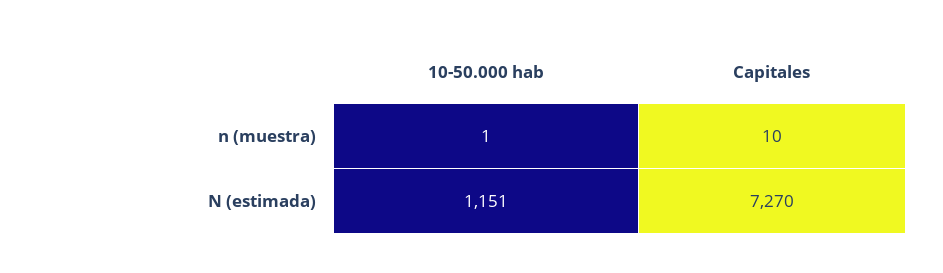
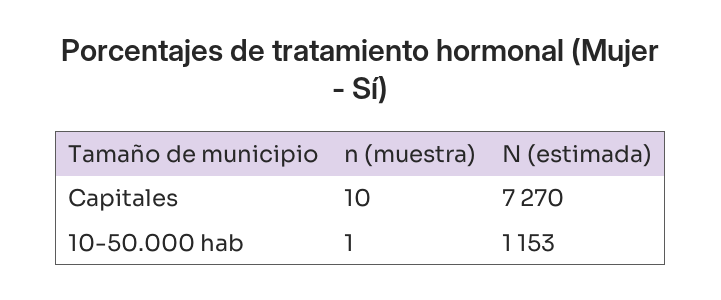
10-50.000 hab, N (estimada): 1151 -> 1153

